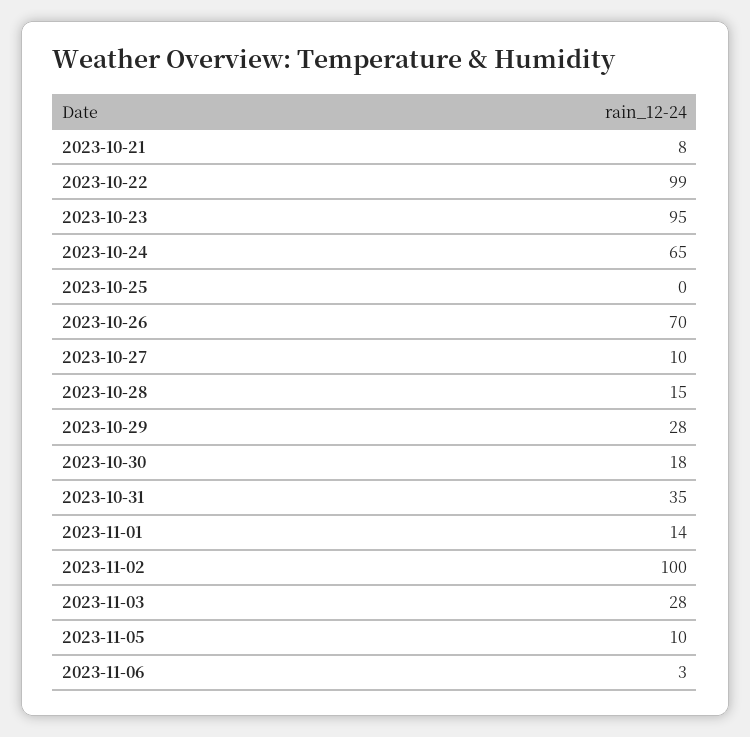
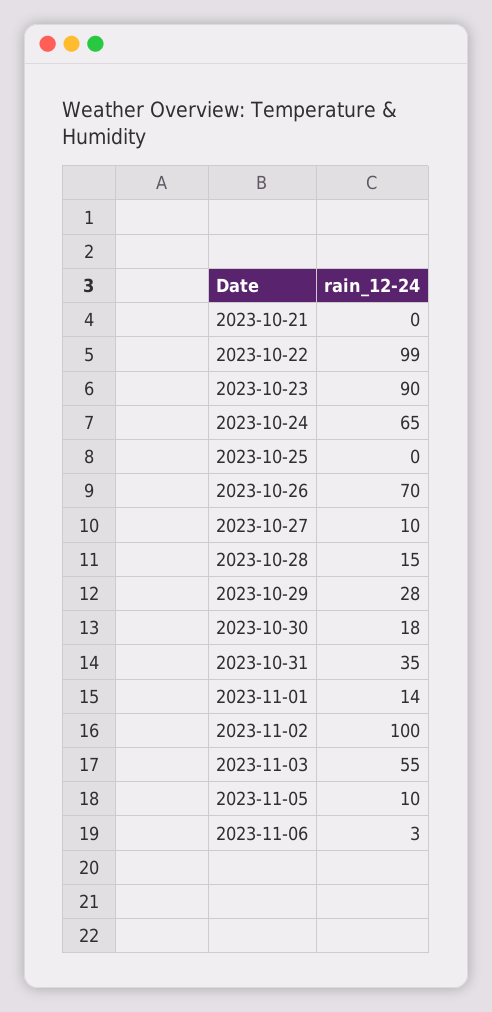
2023-10-21: 8 -> 0
2023-10-23: 95 -> 90
2023-11-03: 28 -> 55

